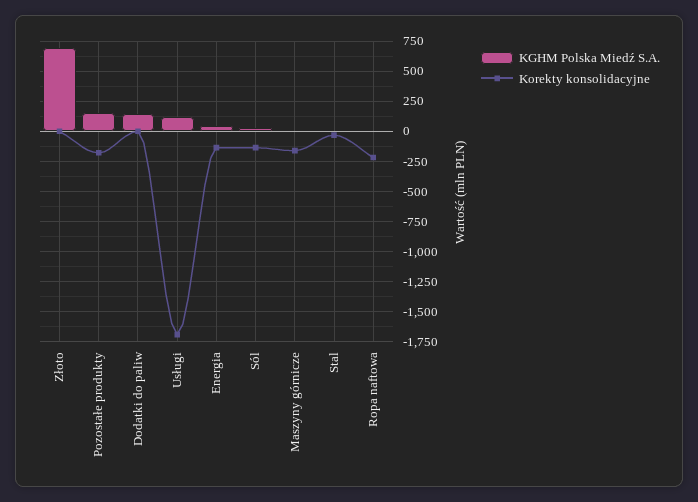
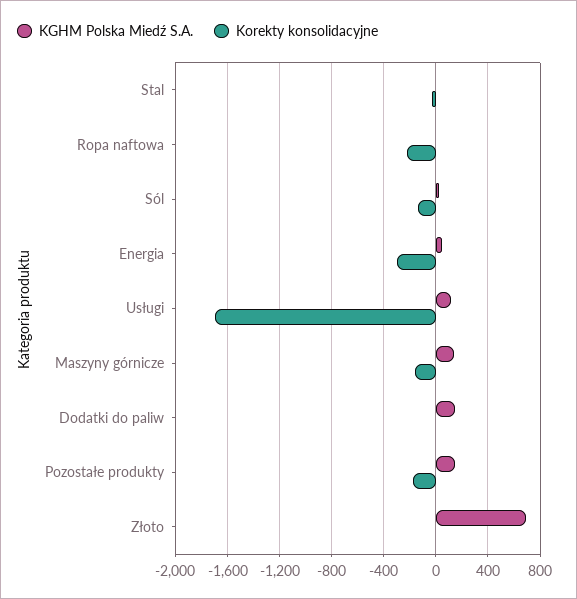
Korekty konsolidacyjne, Energia: -150 -> -300
KGHM Polska Miedź S.A., Maszyny górnicze: 0 -> 150

